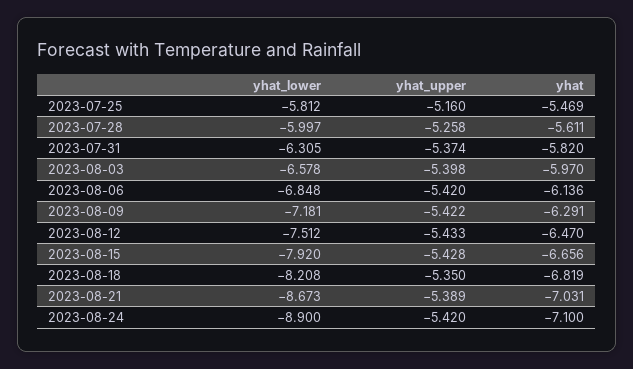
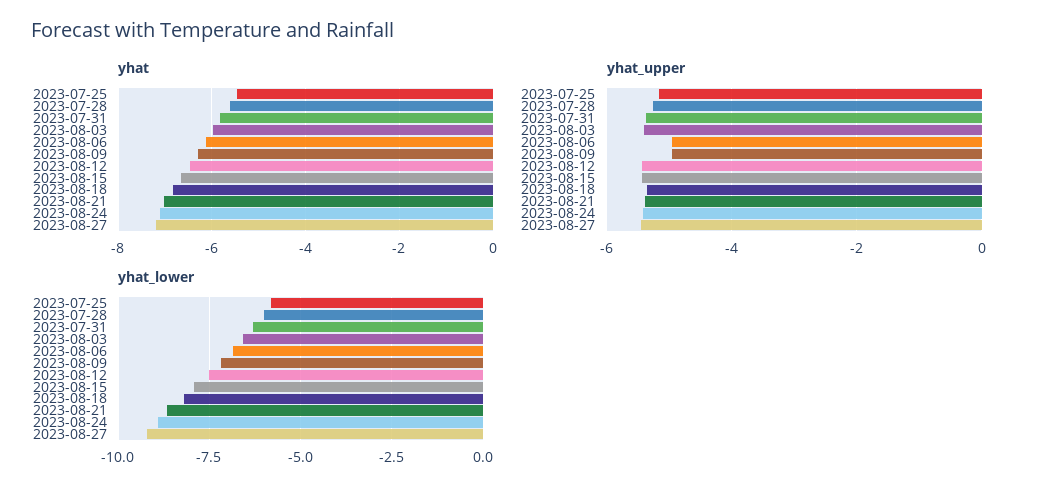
yhat_upper, 2023-08-06: -5.42 -> -5
yhat_upper, 2023-08-09: -5.422 -> -5
yhat, 2023-08-27: none -> -7.2
yhat_upper, 2023-08-27: none -> -5.4
yhat_lower, 2023-08-27: none -> -9.25

